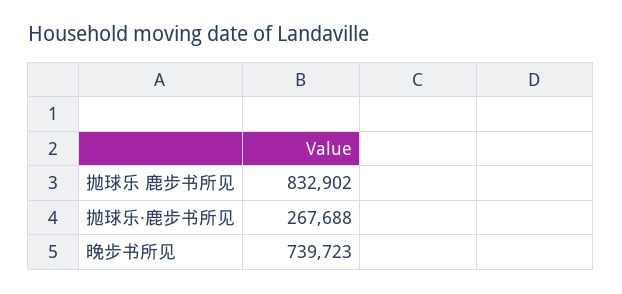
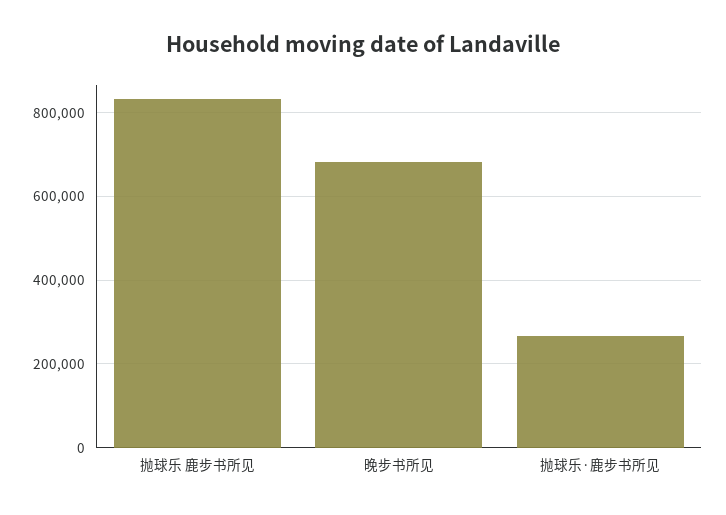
晚步书所见: 739723 -> 680000

